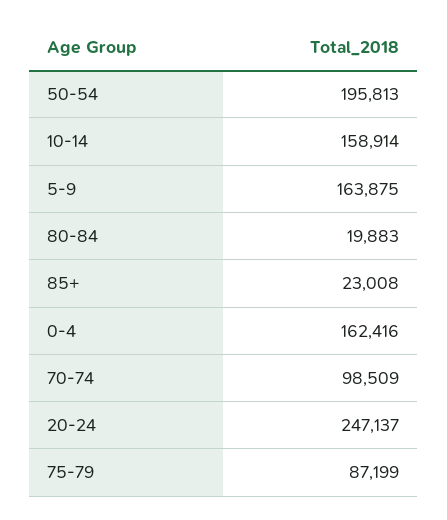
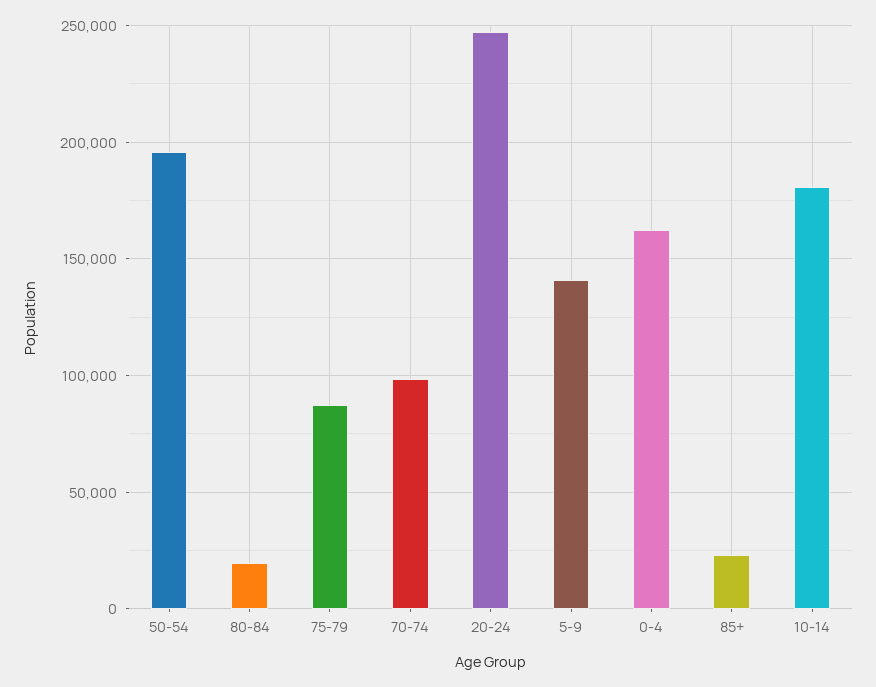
10-14: 158914 -> 180000
5-9: 163875 -> 140000

